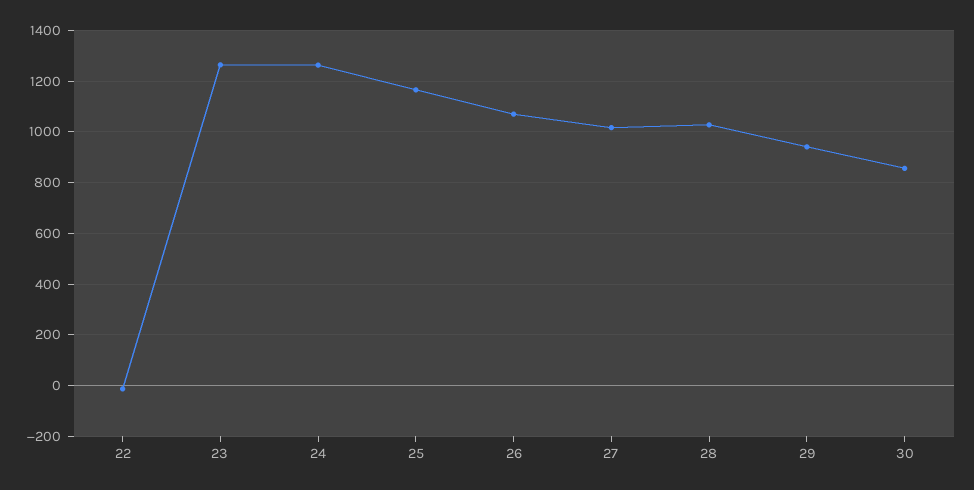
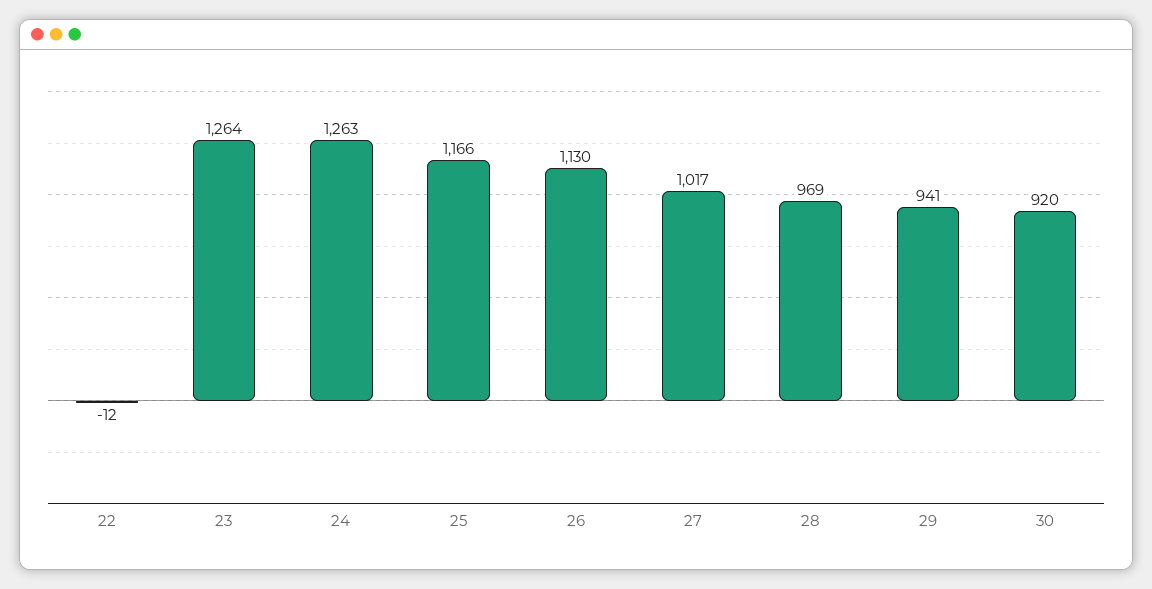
26: 1075 -> 1130
28: 1025 -> 969
30: 850 -> 920

